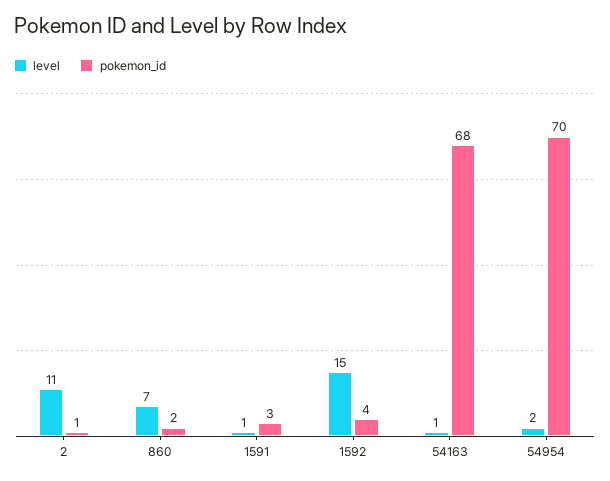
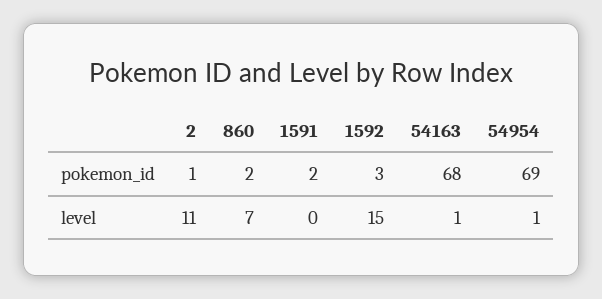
level, 1591: 1 -> 0
pokemon_id, 1591: 3 -> 2
pokemon_id, 1592: 4 -> 3
level, 54954: 2 -> 1
pokemon_id, 54954: 70 -> 69

